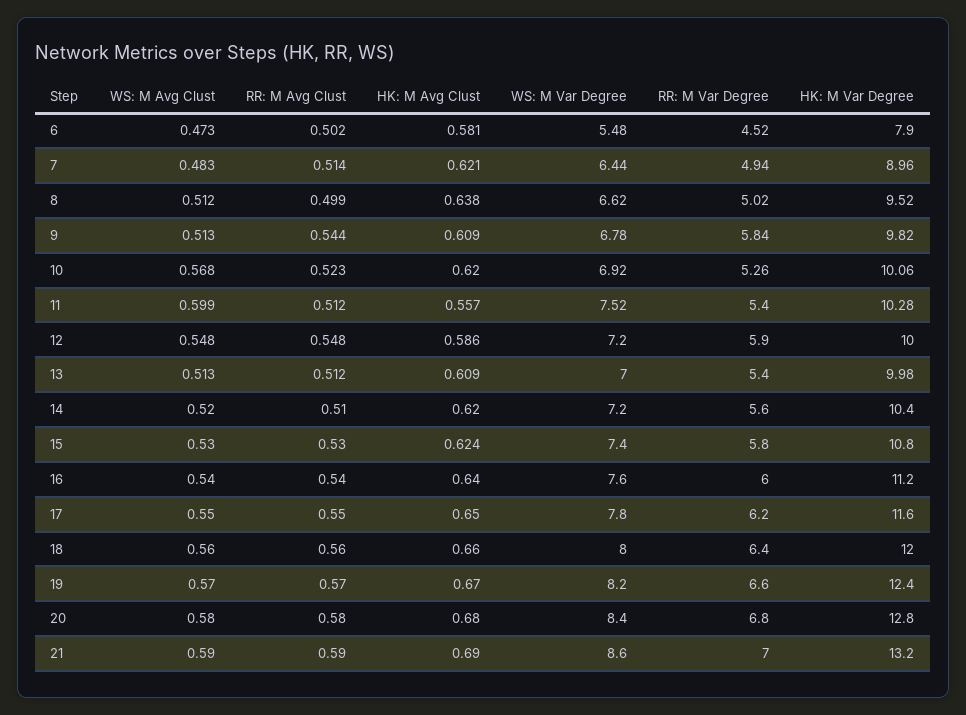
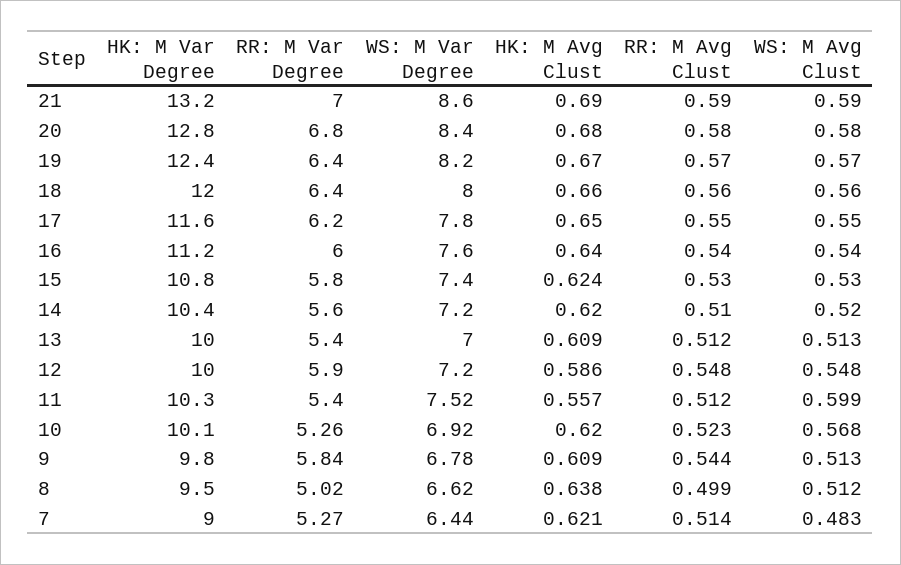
WS: M Avg Clust, 6: 0.473 -> none
RR: M Avg Clust, 6: 0.502 -> none
HK: M Avg Clust, 6: 0.581 -> none
WS: M Var Degree, 6: 5.48 -> none
RR: M Var Degree, 6: 4.52 -> none
HK: M Var Degree, 6: 7.9 -> none
RR: M Var Degree, 7: 4.94 -> 5.27
RR: M Var Degree, 19: 6.6 -> 6.4

